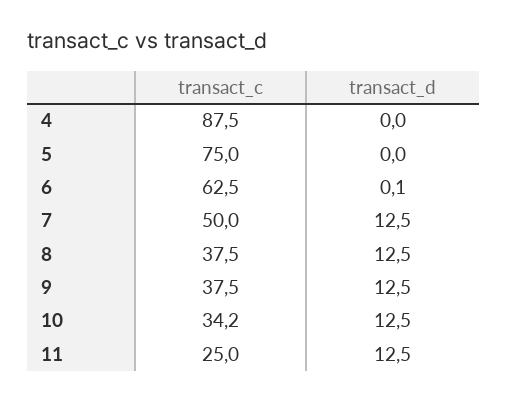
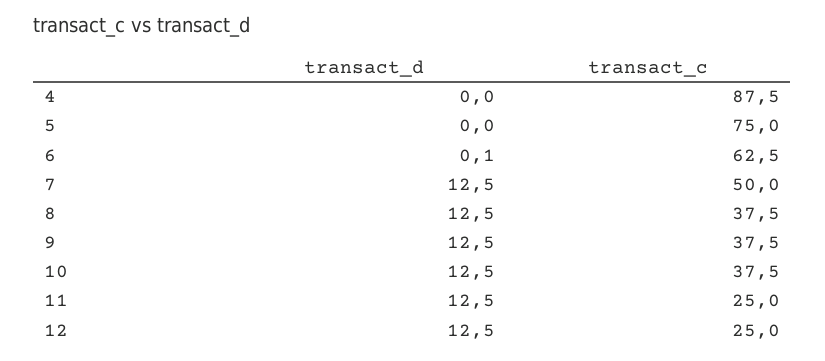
transact_c, 10: 34.2 -> 37.5
transact_d, 12: none -> 12.5
transact_c, 12: none -> 25

